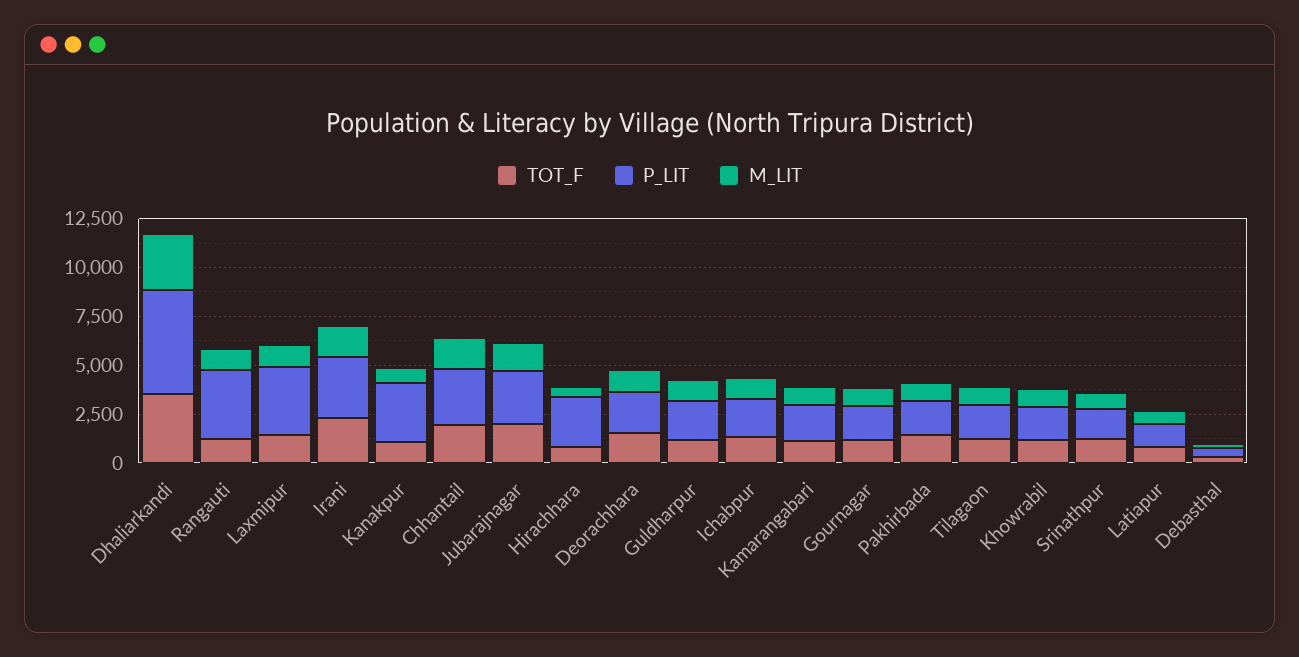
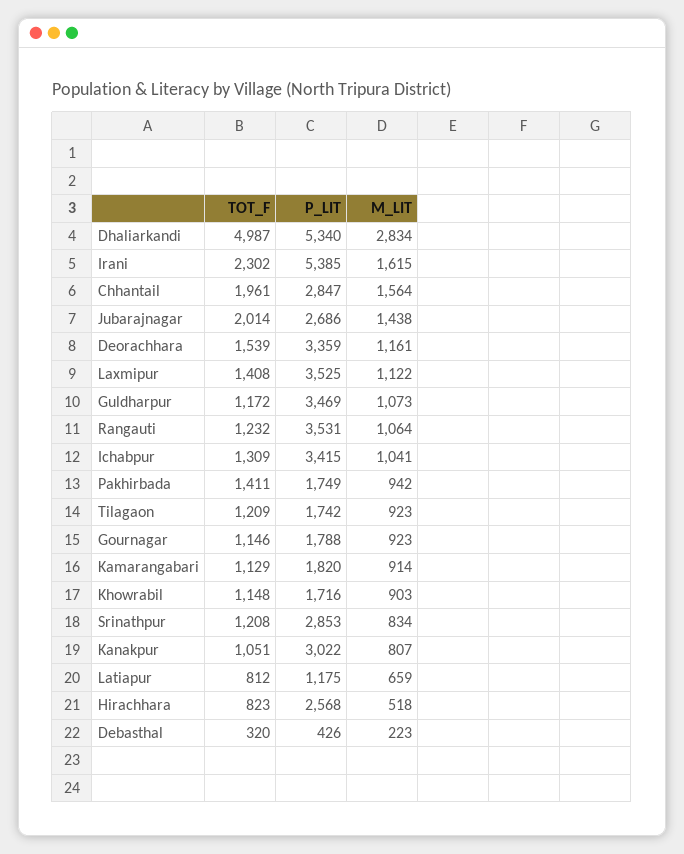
TOT_F, Dhaliarkandi: 3500 -> 4987
P_LIT, Irani: 3000 -> 5385
P_LIT, Deorachhara: 2000 -> 3359
P_LIT, Guldharpur: 2000 -> 3469
P_LIT, Ichabpur: 2000 -> 3415
P_LIT, Srinathpur: 1500 -> 2853

